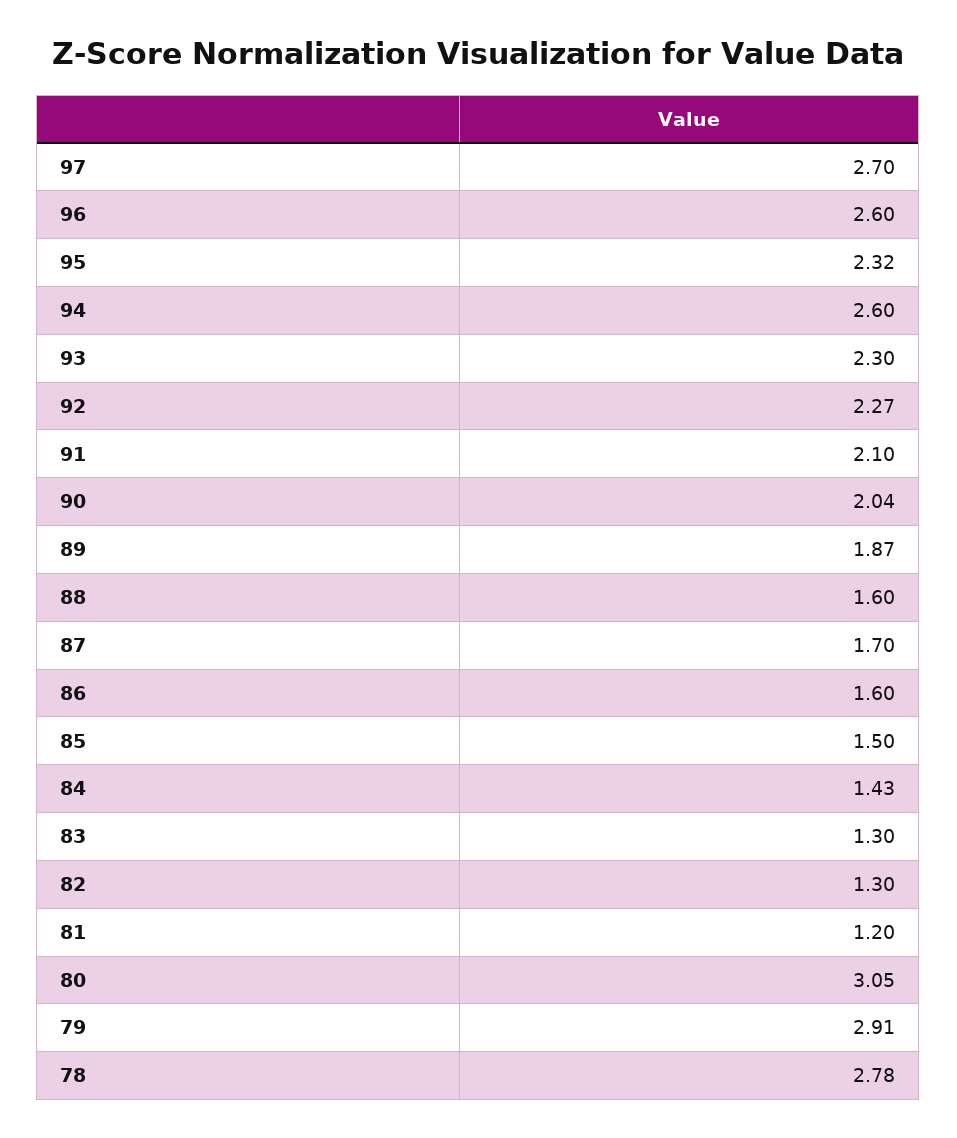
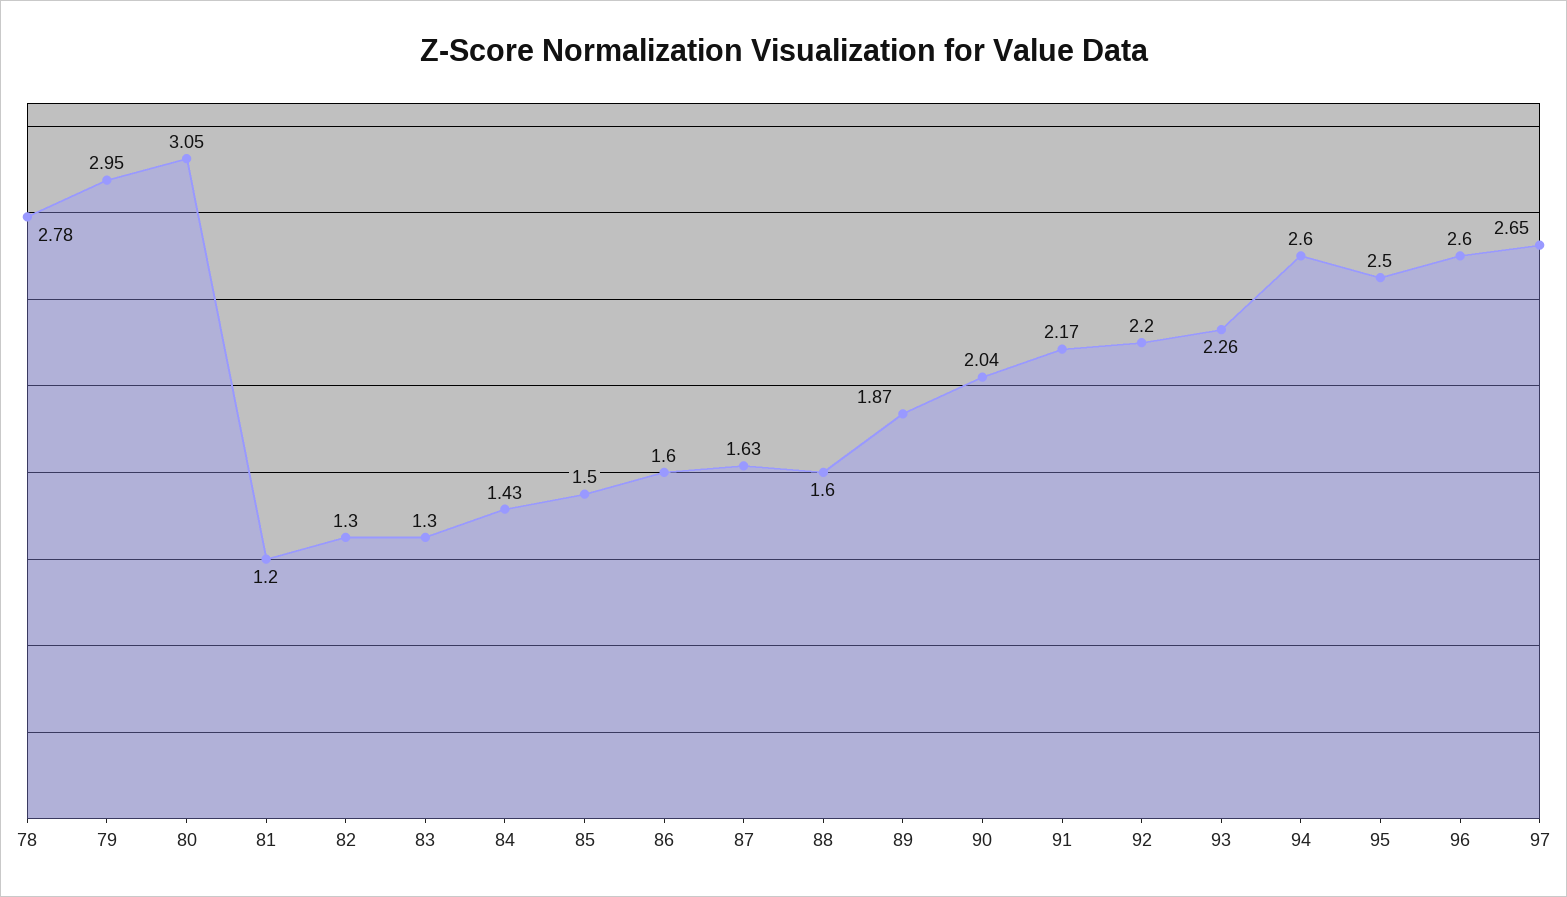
97: 2.7 -> 2.65
95: 2.32 -> 2.5
93: 2.3 -> 2.26
92: 2.27 -> 2.2
91: 2.1 -> 2.17
87: 1.7 -> 1.63
79: 2.91 -> 2.95

